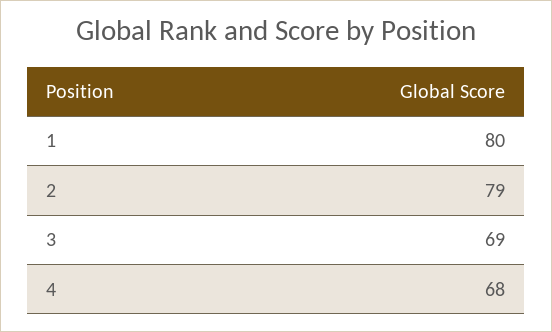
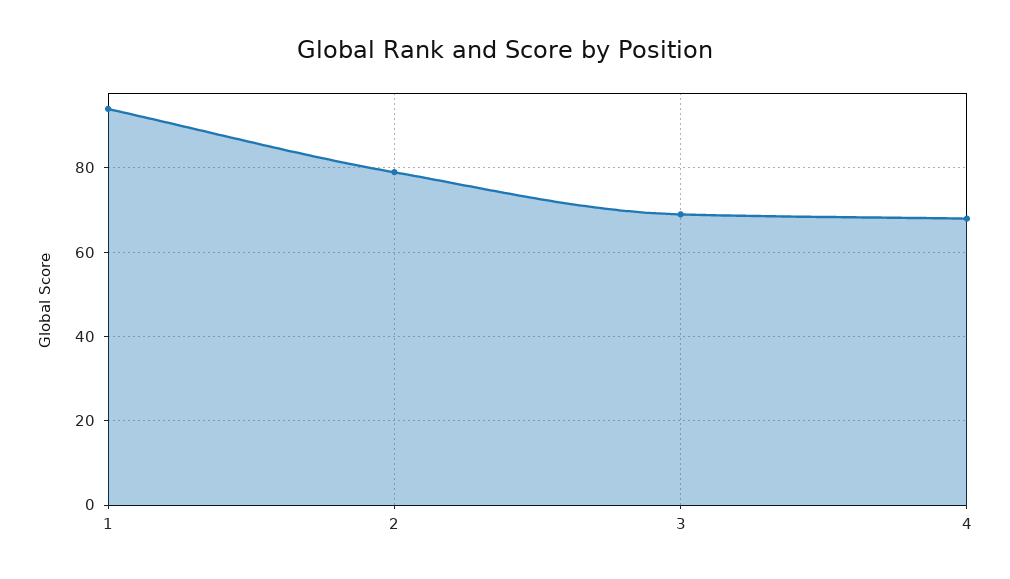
1: 80 -> 95

